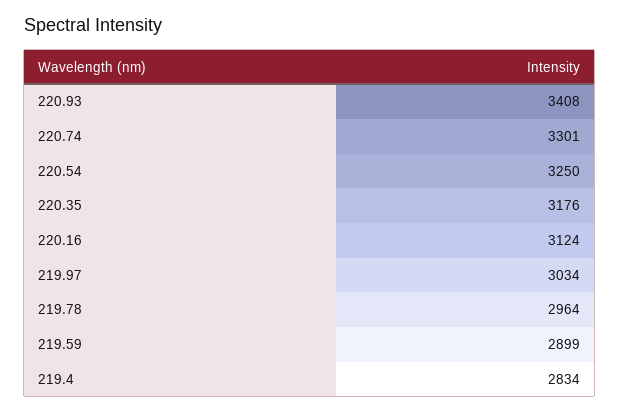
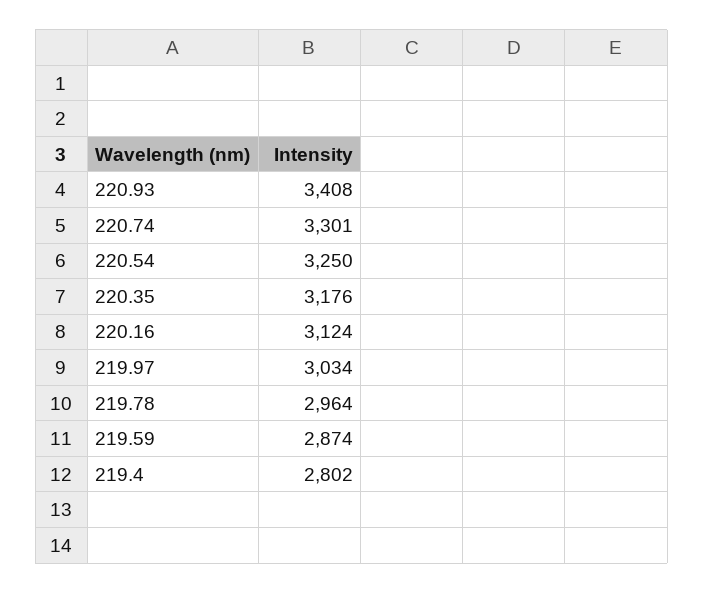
219.59: 2899 -> 2874
219.4: 2834 -> 2802

